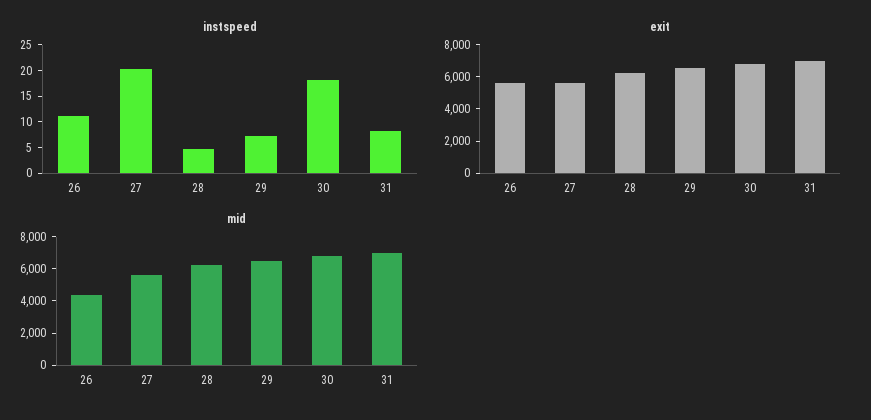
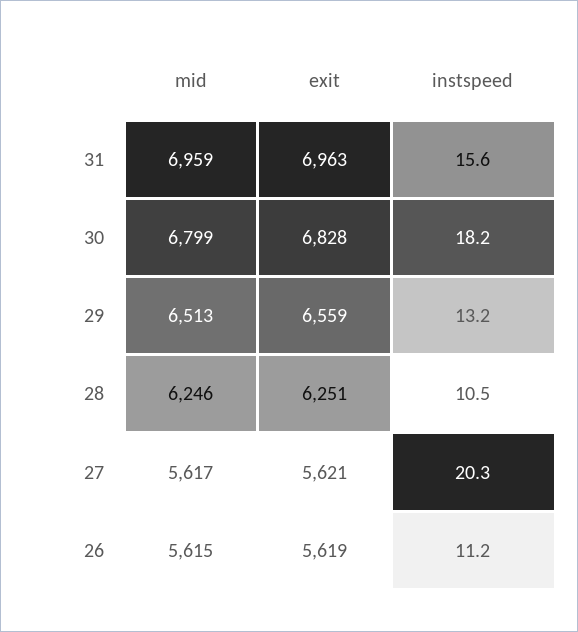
instspeed, 28: 5 -> 10.5
instspeed, 29: 7.5 -> 13.2
instspeed, 31: 7.5 -> 15.6
mid, 26: 4500 -> 5615

